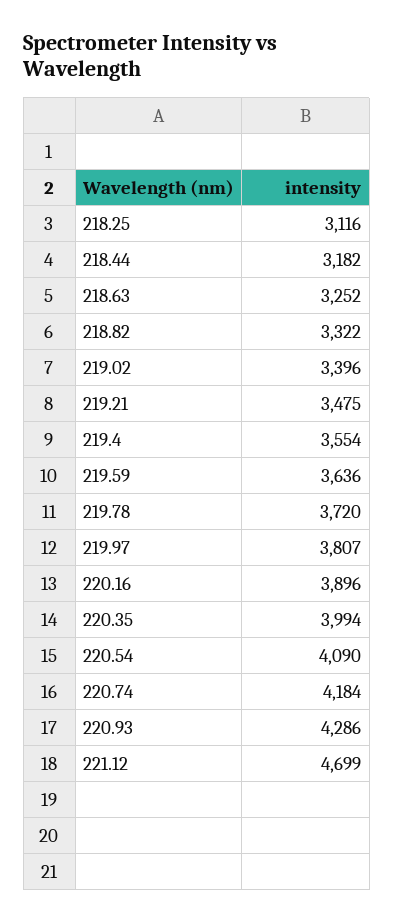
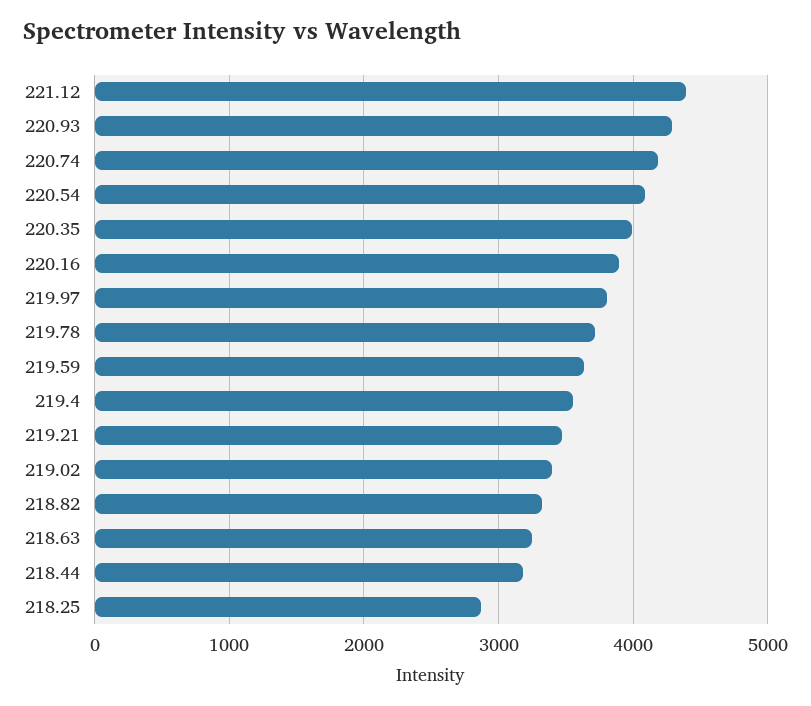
218.25: 3116 -> 2900
221.12: 4699 -> 4400

